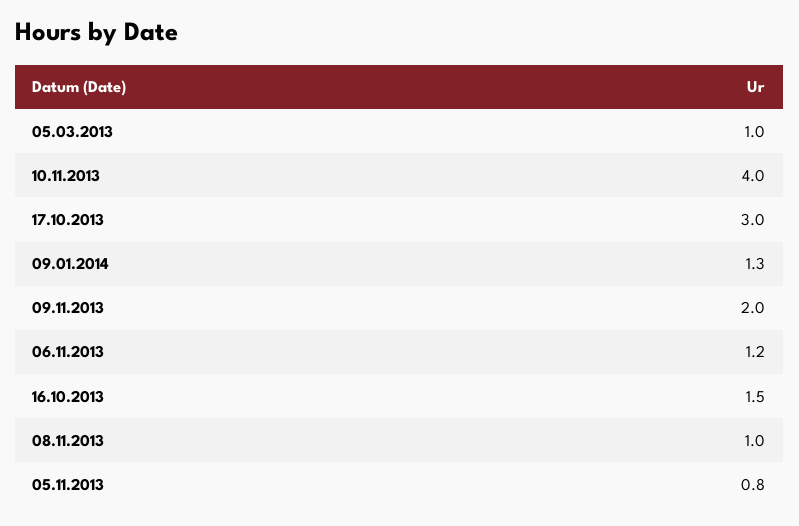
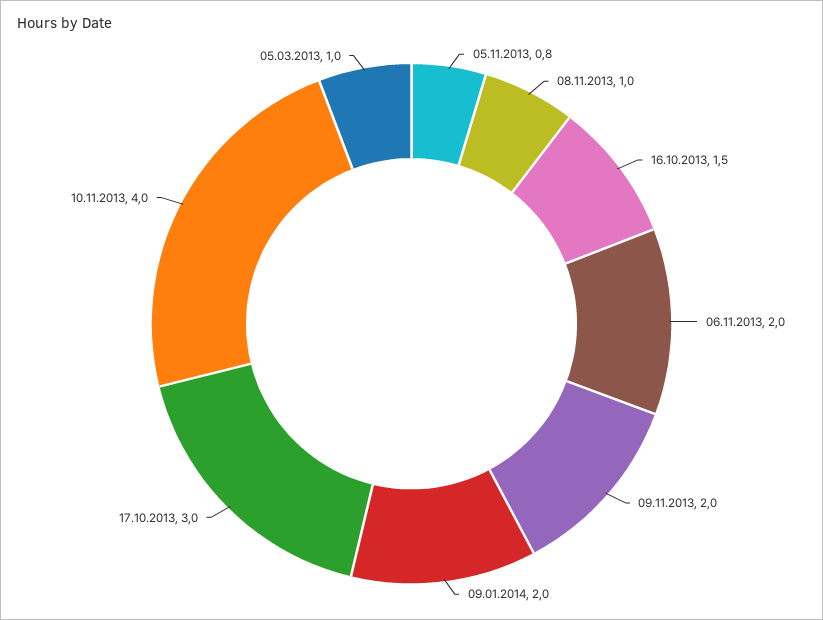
09.01.2014: 1.3 -> 2
06.11.2013: 1.2 -> 2

